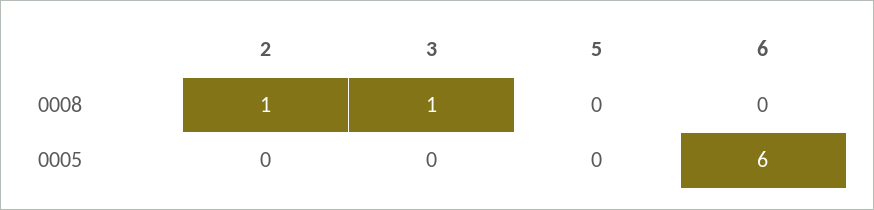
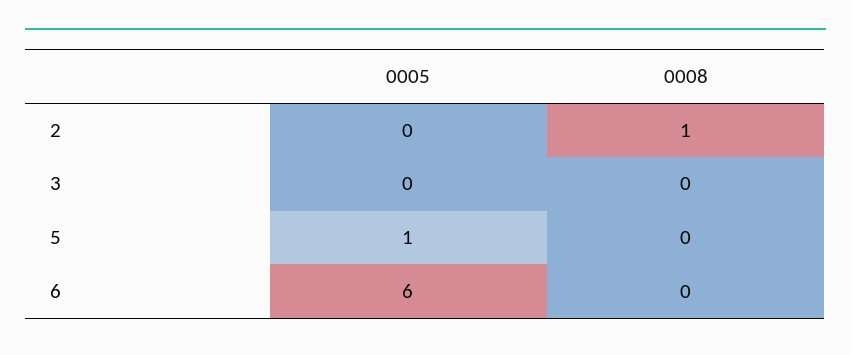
3, 0008: 1 -> 0
5, 0005: 0 -> 1

